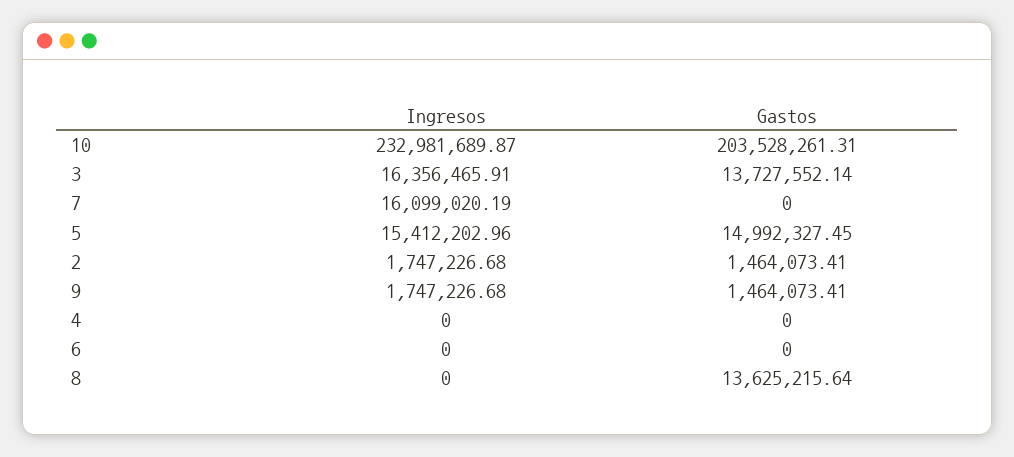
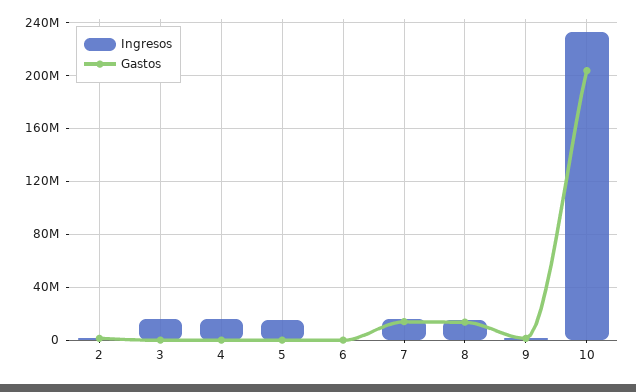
Gastos, 3: 13727552.14 -> 0
Gastos, 7: 0 -> 15000000
Gastos, 5: 14992327.45 -> 0
Ingresos, 4: 0 -> 15000000
Ingresos, 8: 0 -> 15000000

